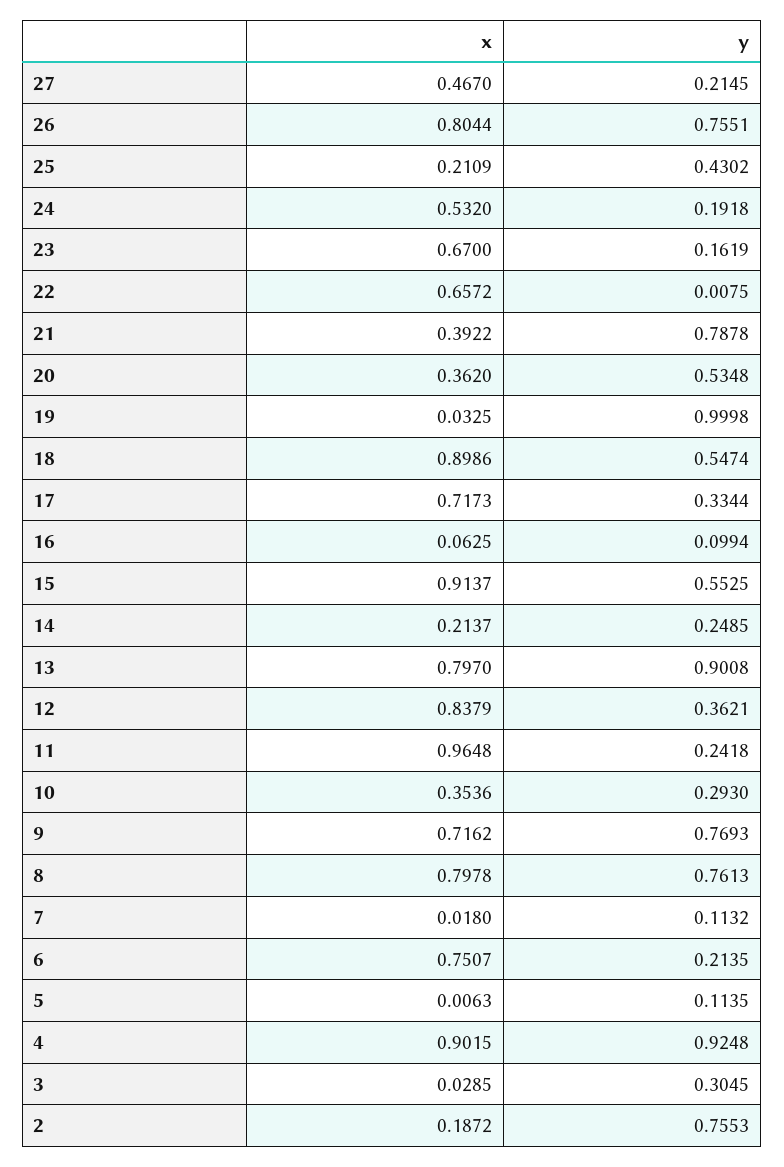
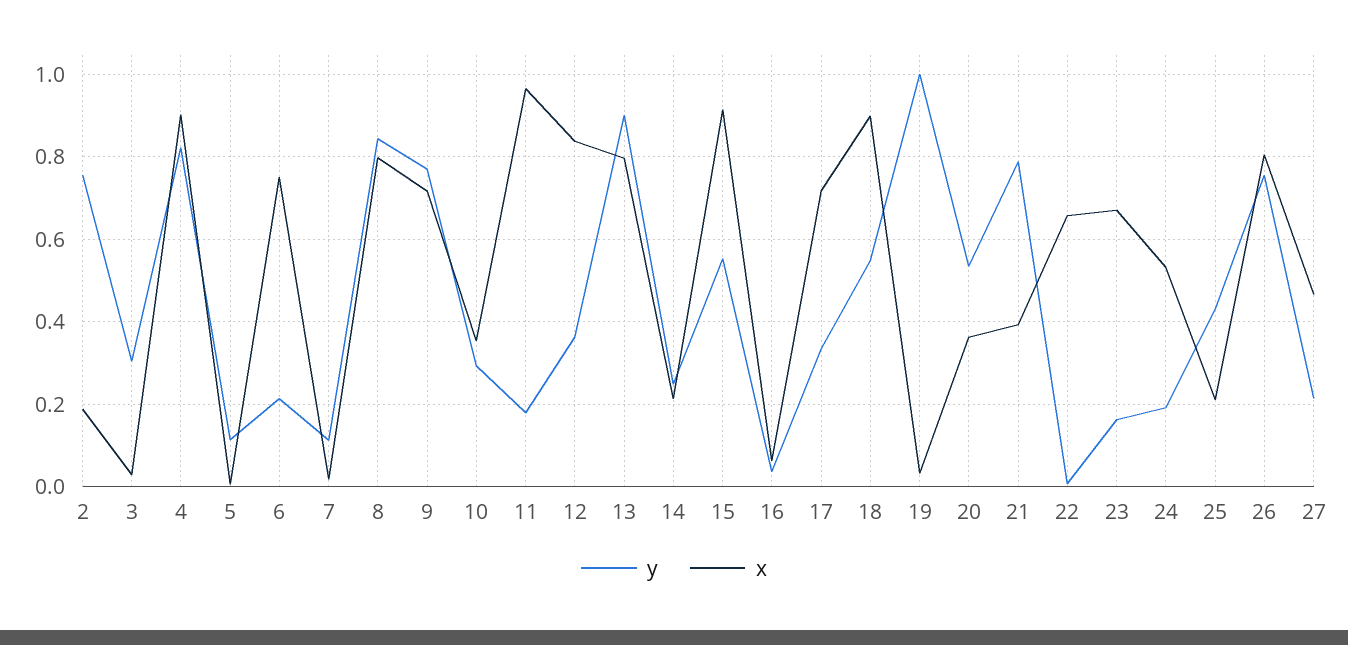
y, 16: 0.0994 -> 0.04
y, 11: 0.2418 -> 0.18
y, 8: 0.7613 -> 0.84
y, 4: 0.9248 -> 0.82

